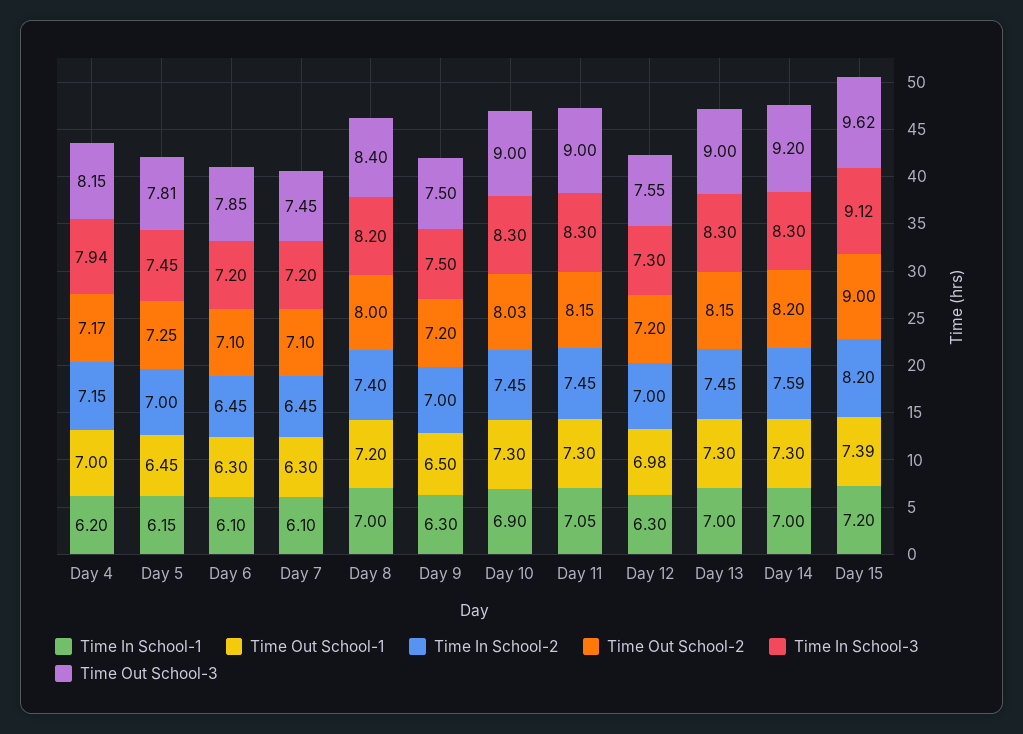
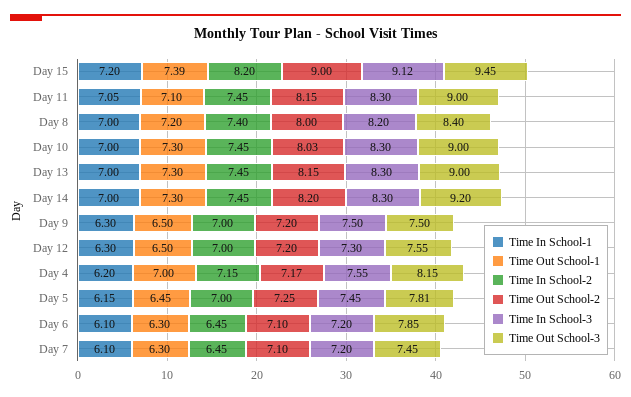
Time In School-3, Day 4: 7.94 -> 7.55
Time In School-1, Day 10: 6.9 -> 7
Time Out School-1, Day 11: 7.3 -> 7.1
Time Out School-1, Day 12: 6.98 -> 6.5
Time In School-2, Day 14: 7.59 -> 7.45
Time Out School-3, Day 15: 9.62 -> 9.45

